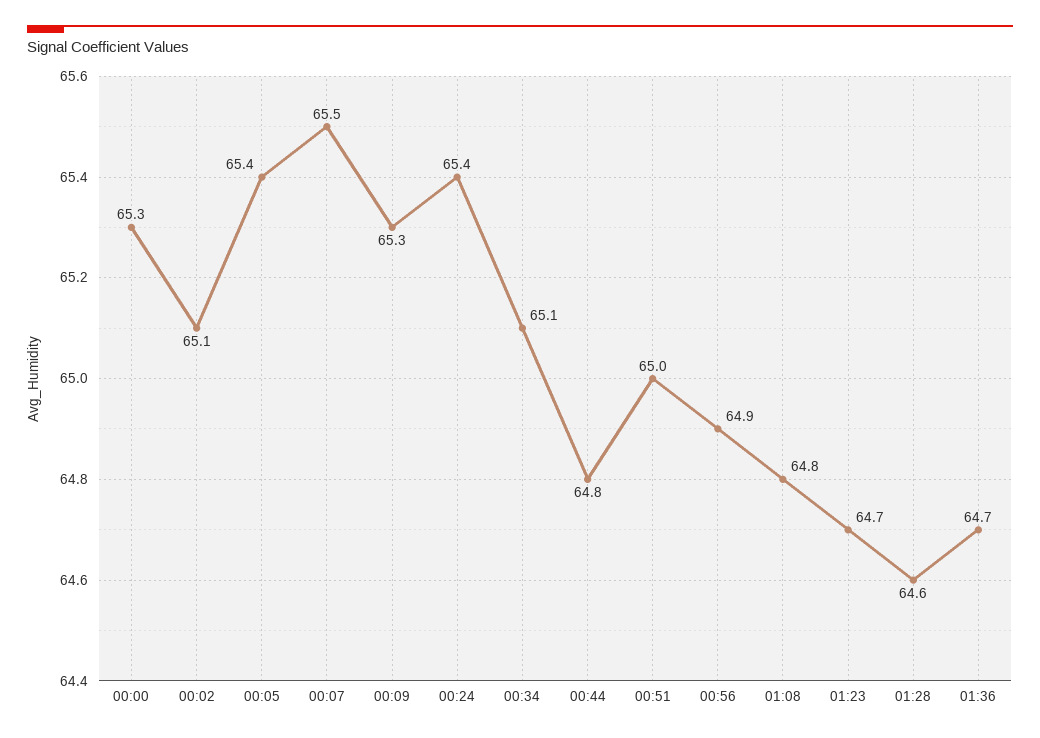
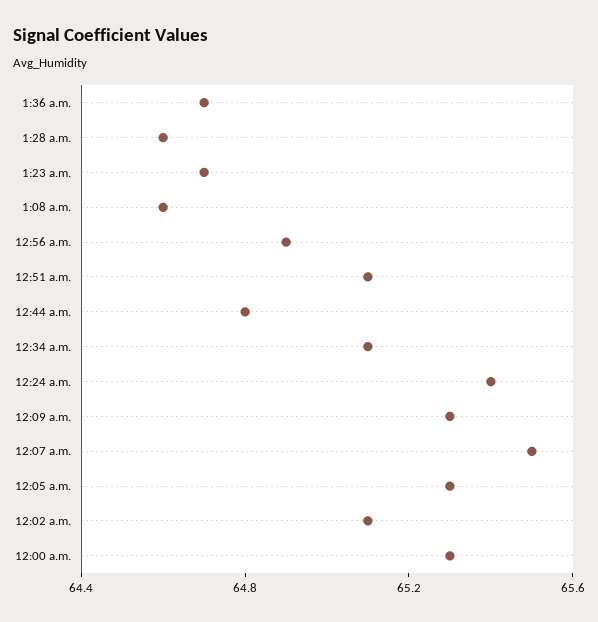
00:05: 65.4 -> 65.3
00:51: 65 -> 65.1
01:08: 64.8 -> 64.6

